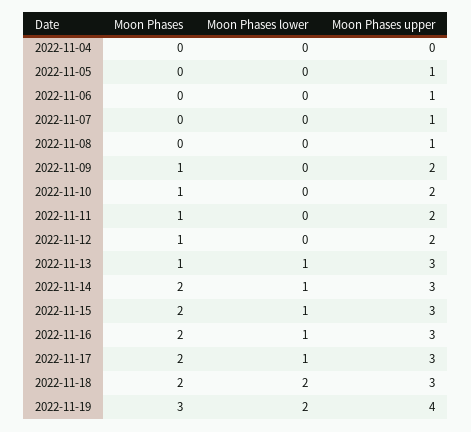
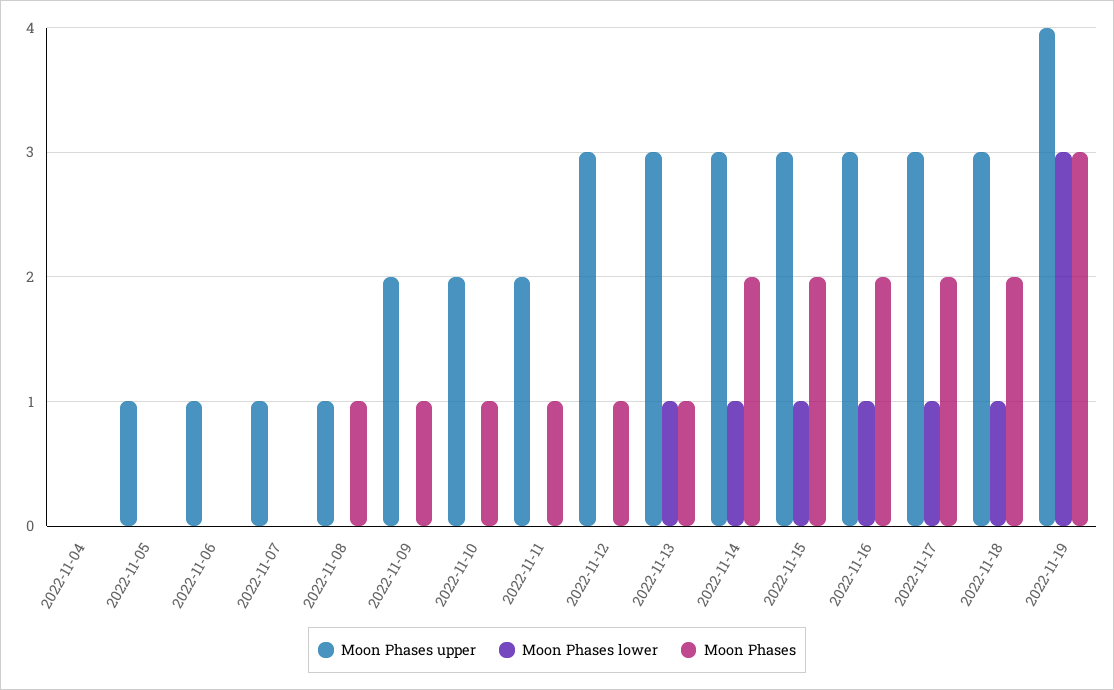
Moon Phases, 2022-11-08: 0 -> 1
Moon Phases upper, 2022-11-12: 2 -> 3
Moon Phases lower, 2022-11-18: 2 -> 1
Moon Phases lower, 2022-11-19: 2 -> 3

